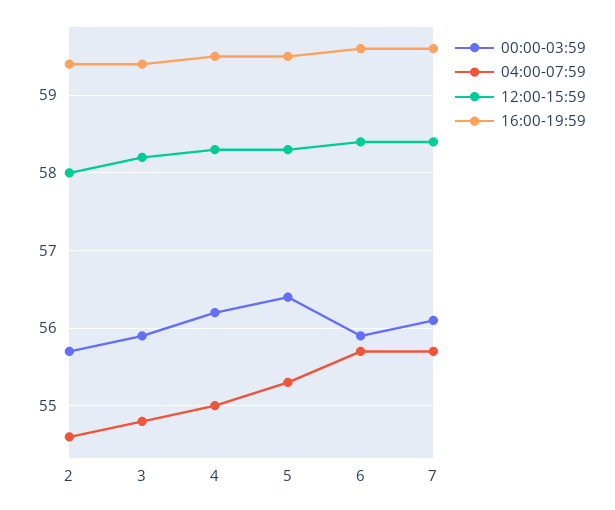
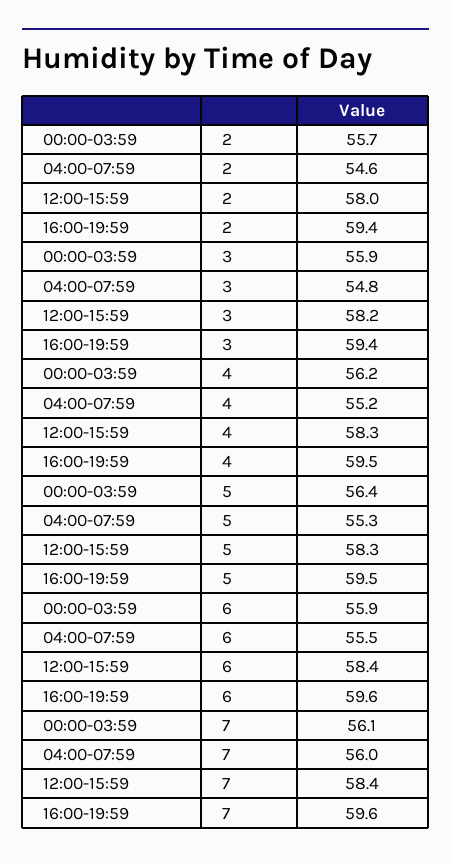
04:00-07:59, 4: 55 -> 55.2
04:00-07:59, 6: 55.7 -> 55.5
04:00-07:59, 7: 55.7 -> 56

